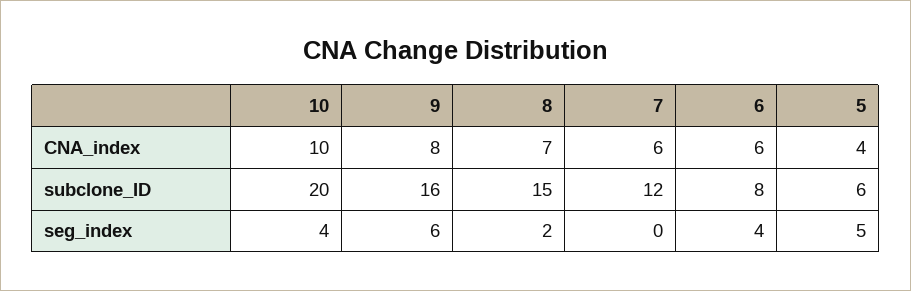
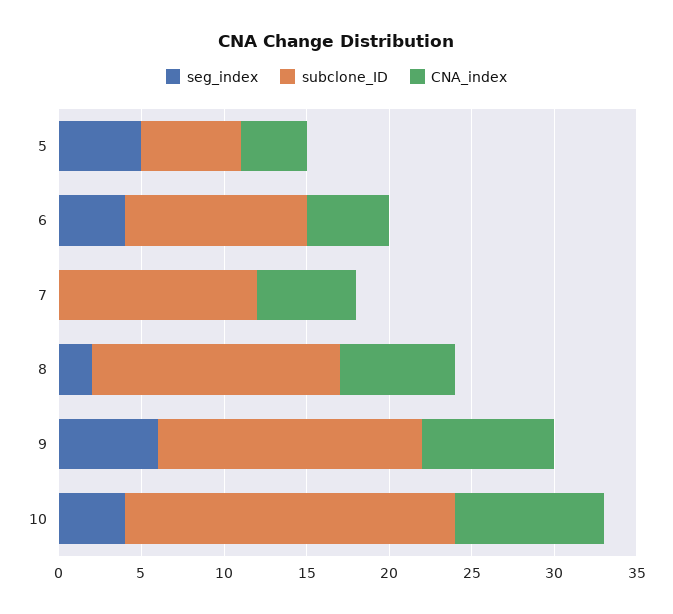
CNA_index, 10: 10 -> 9
CNA_index, 6: 6 -> 5
subclone_ID, 6: 8 -> 11

